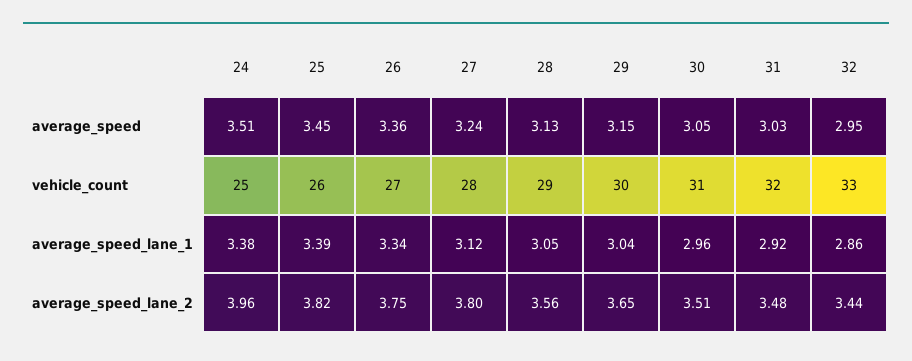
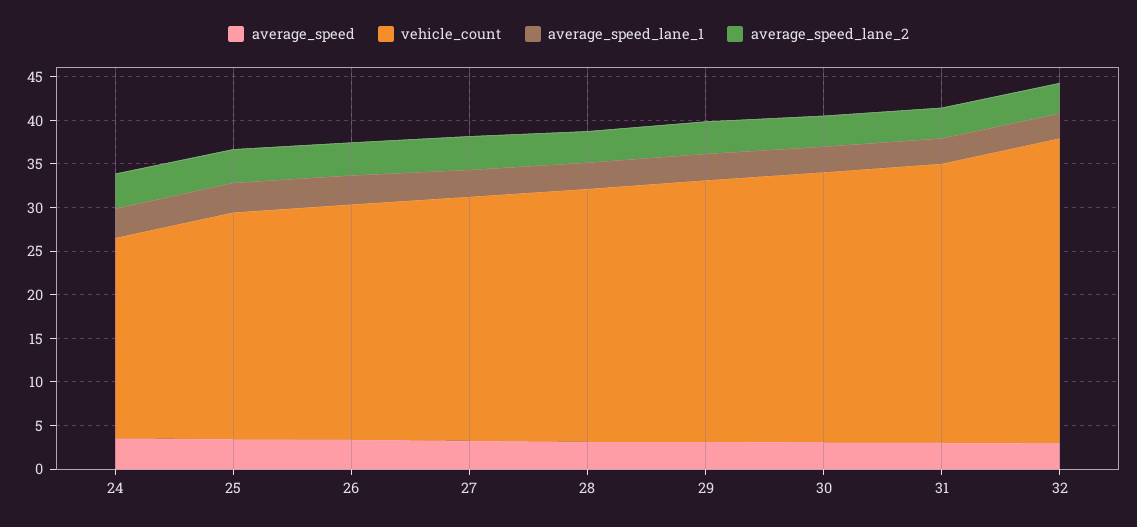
vehicle_count, 24: 25 -> 23
vehicle_count, 32: 33 -> 35

